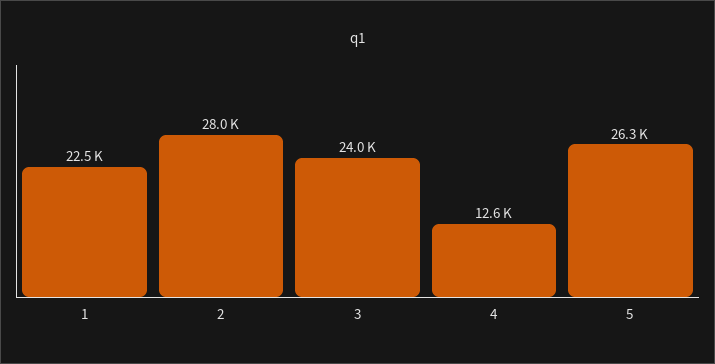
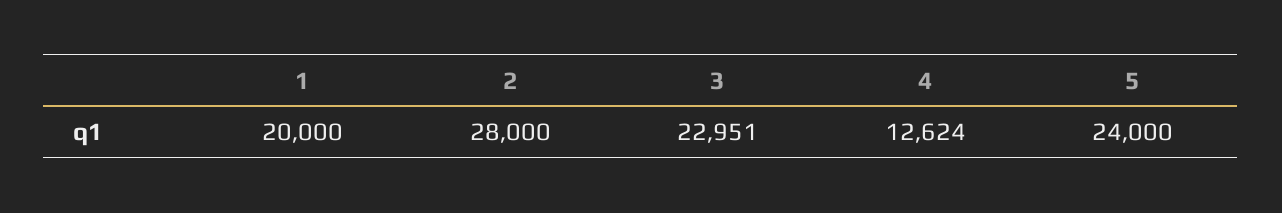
1: 22500 -> 20000
3: 24000 -> 22951
5: 26300 -> 24000

